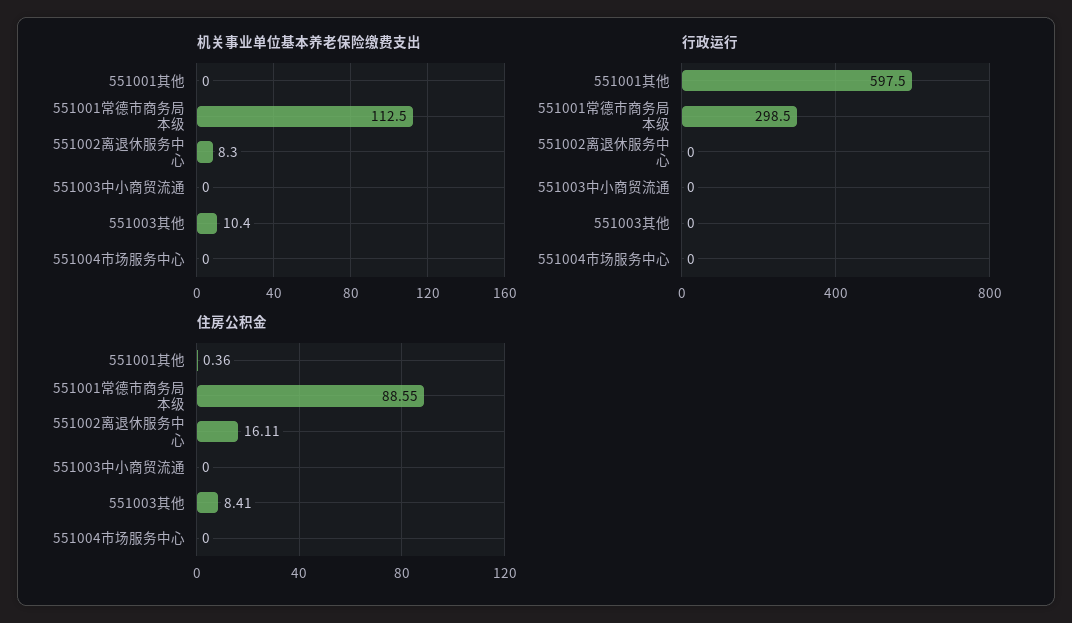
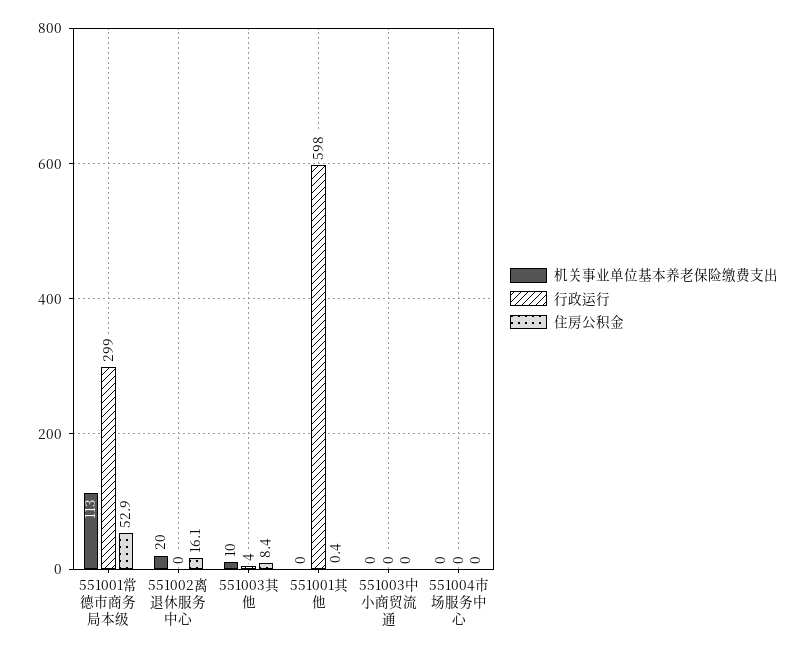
机关事业单位基本养老保险缴费支出, 551002离退休服务中心: 8.3 -> 20
行政运行, 551003其他: 0 -> 4
住房公积金, 551001常德市商务局本级: 88.55 -> 52.9

